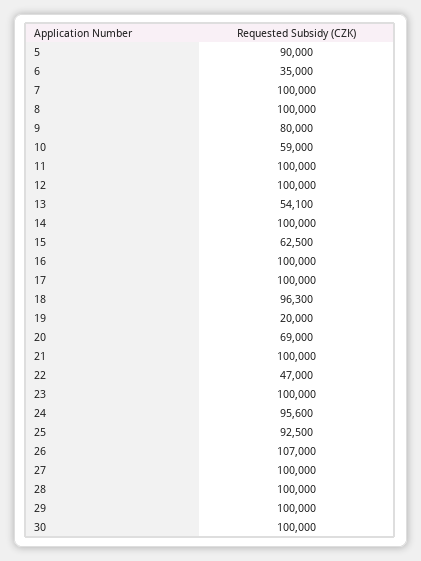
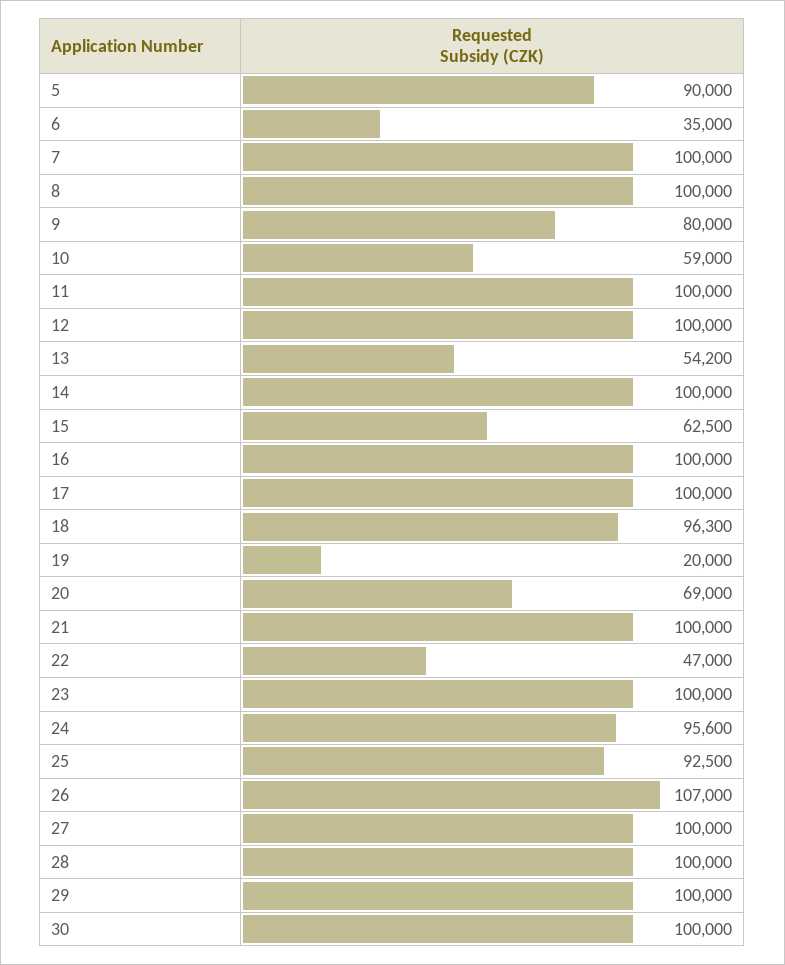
13: 54100 -> 54200

